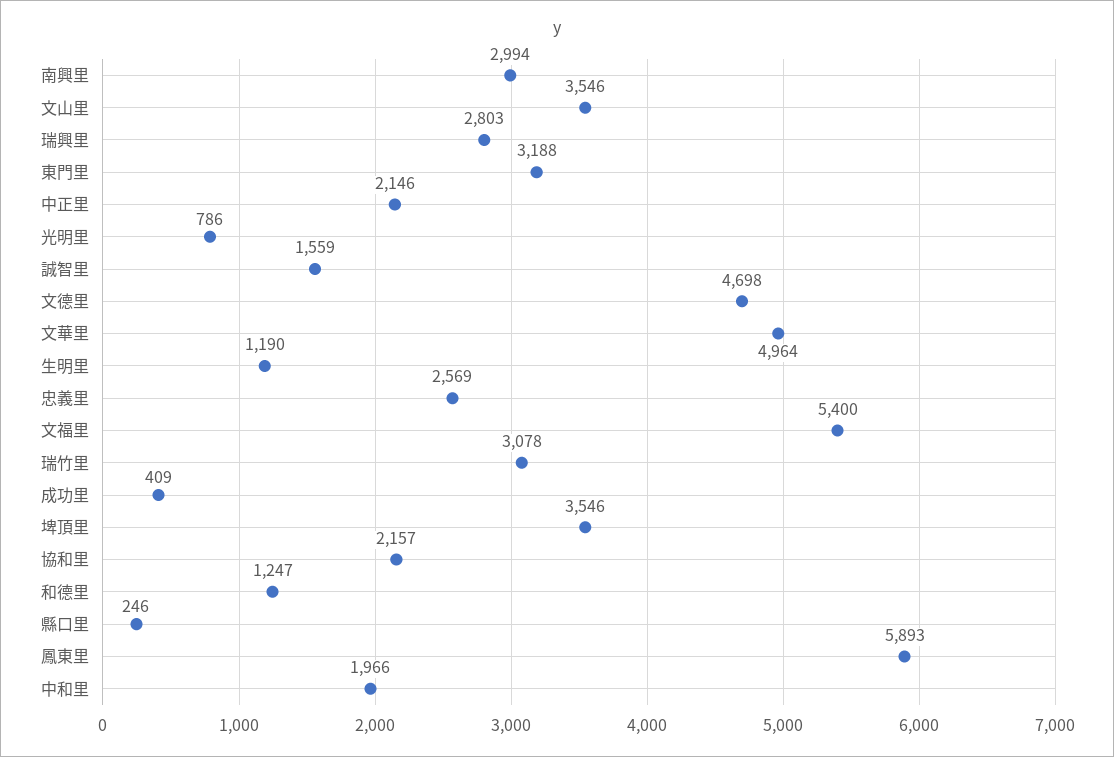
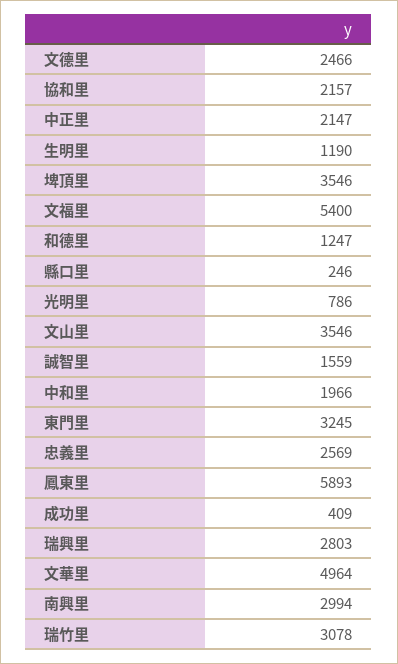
東門里: 3188 -> 3245
中正里: 2146 -> 2147
文德里: 4698 -> 2466

